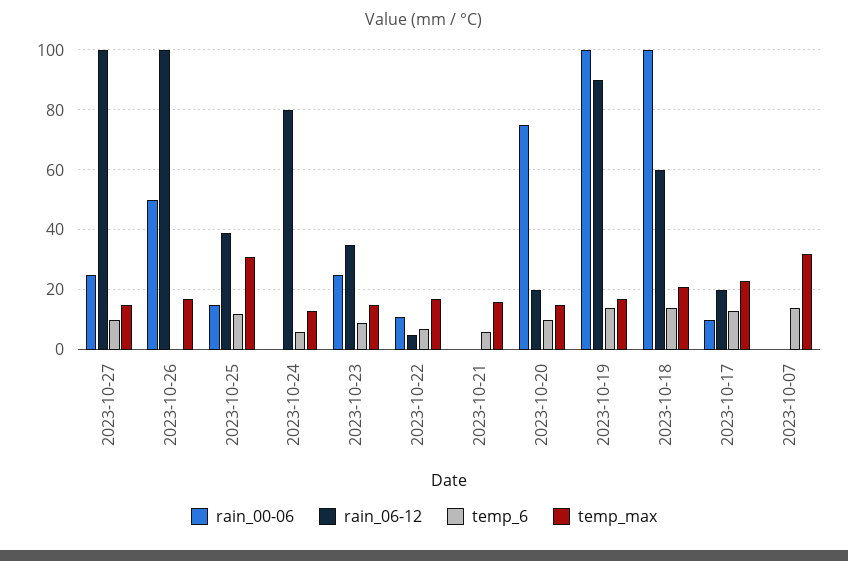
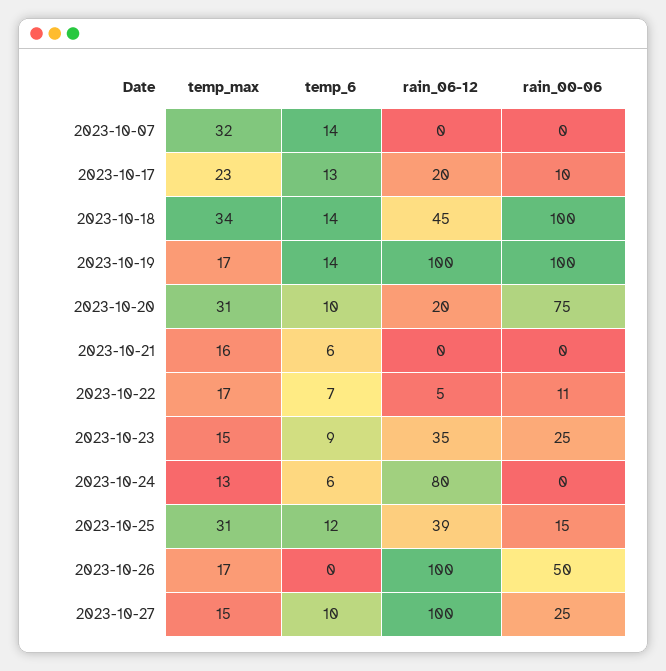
temp_max, 2023-10-20: 15 -> 31
rain_06-12, 2023-10-19: 90 -> 100
rain_06-12, 2023-10-18: 60 -> 45
temp_max, 2023-10-18: 20 -> 34

